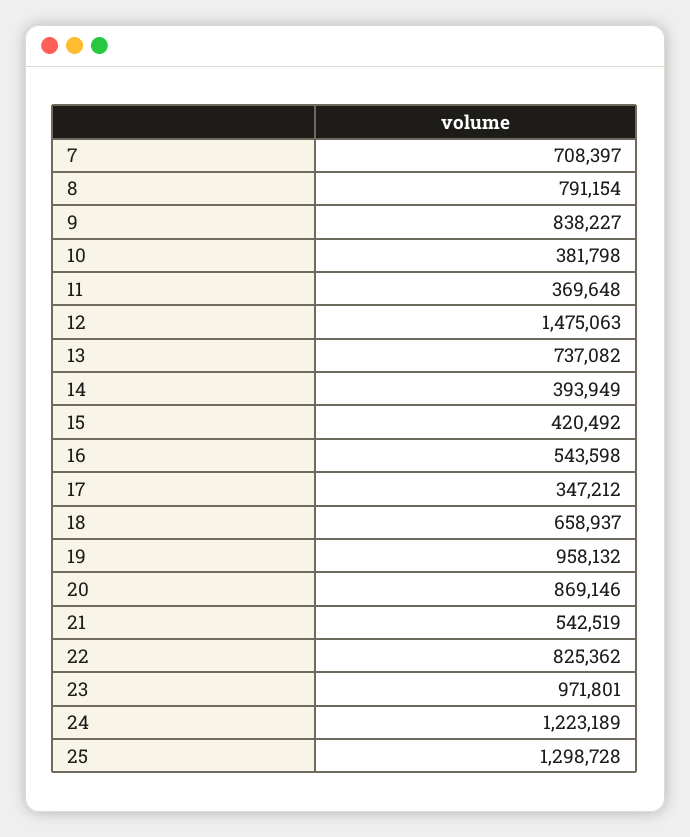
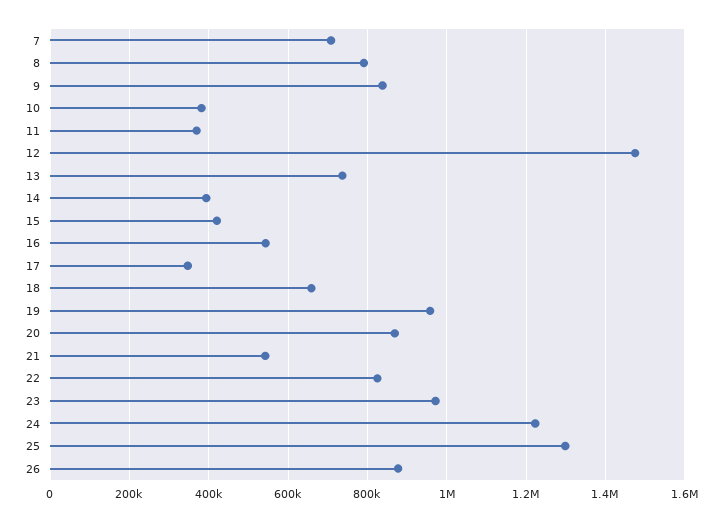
26: none -> 880000

